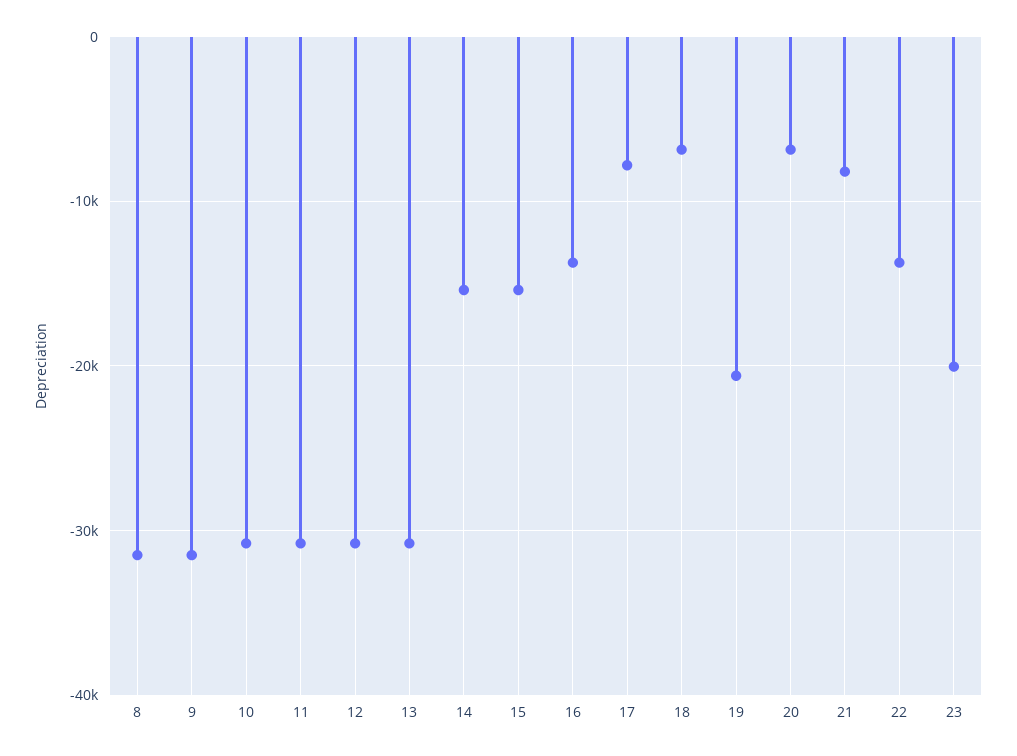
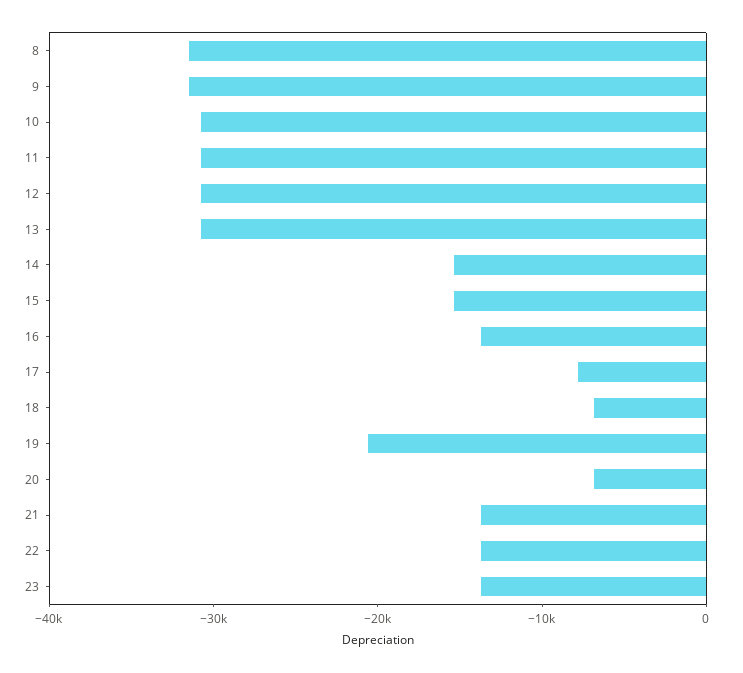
21: -8000 -> -14000
23: -20000 -> -14000

